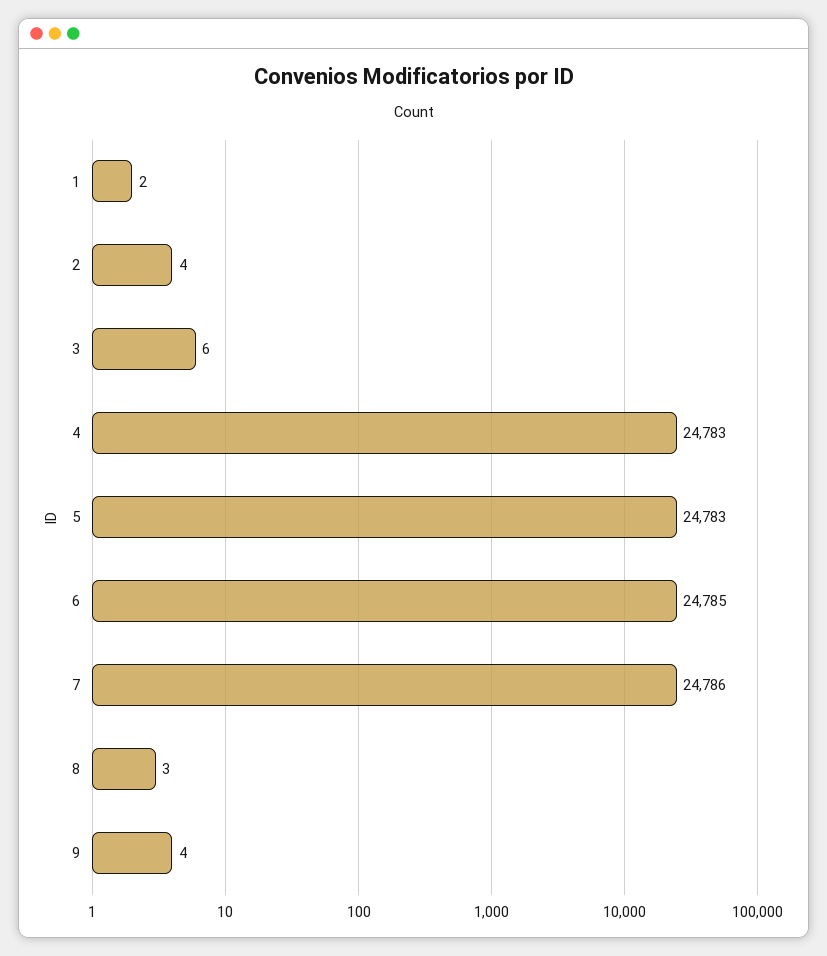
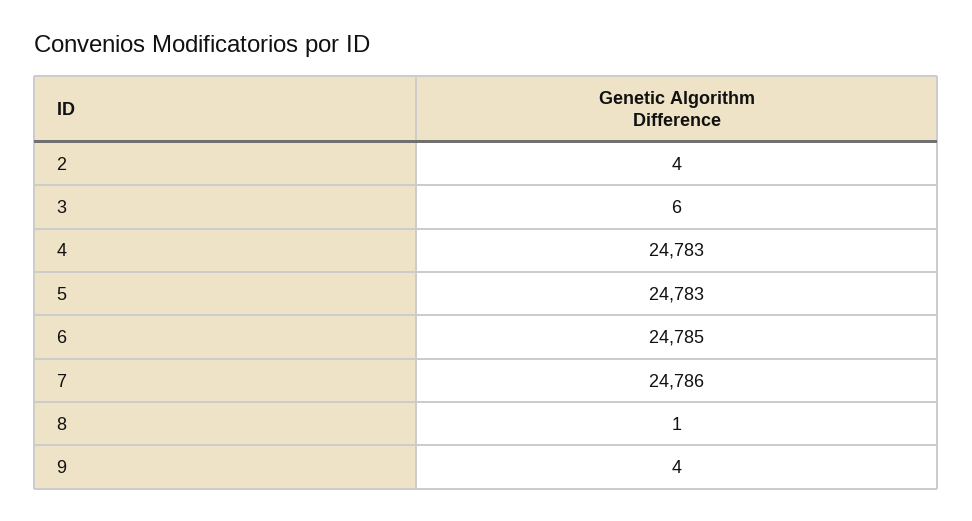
1: 2 -> none
8: 3 -> 1

